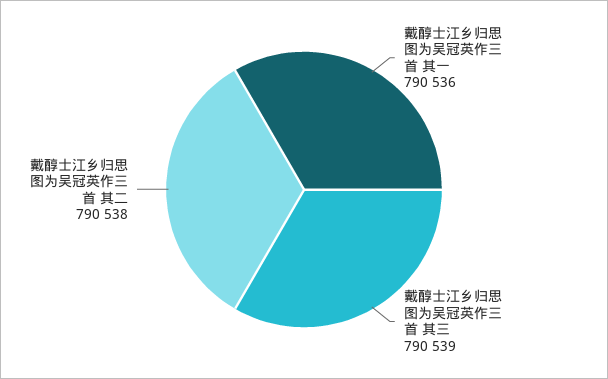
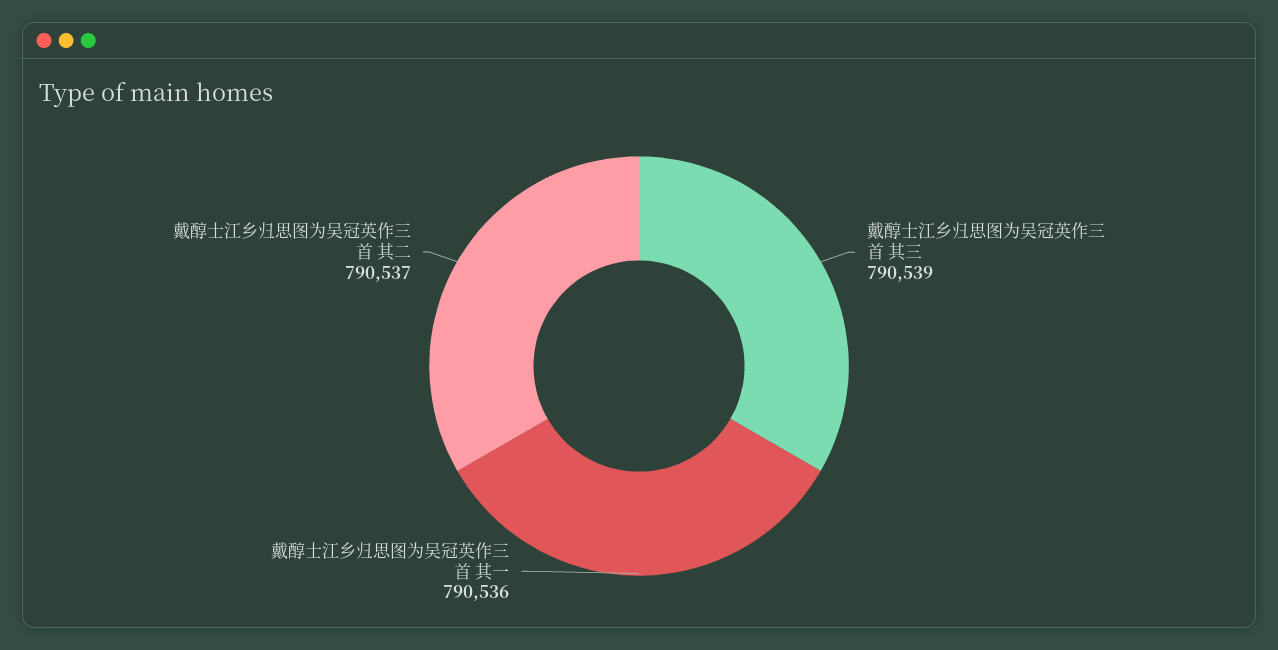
戴醇士江乡归思图为吴冠英作三首 其二: 790538 -> 790537

